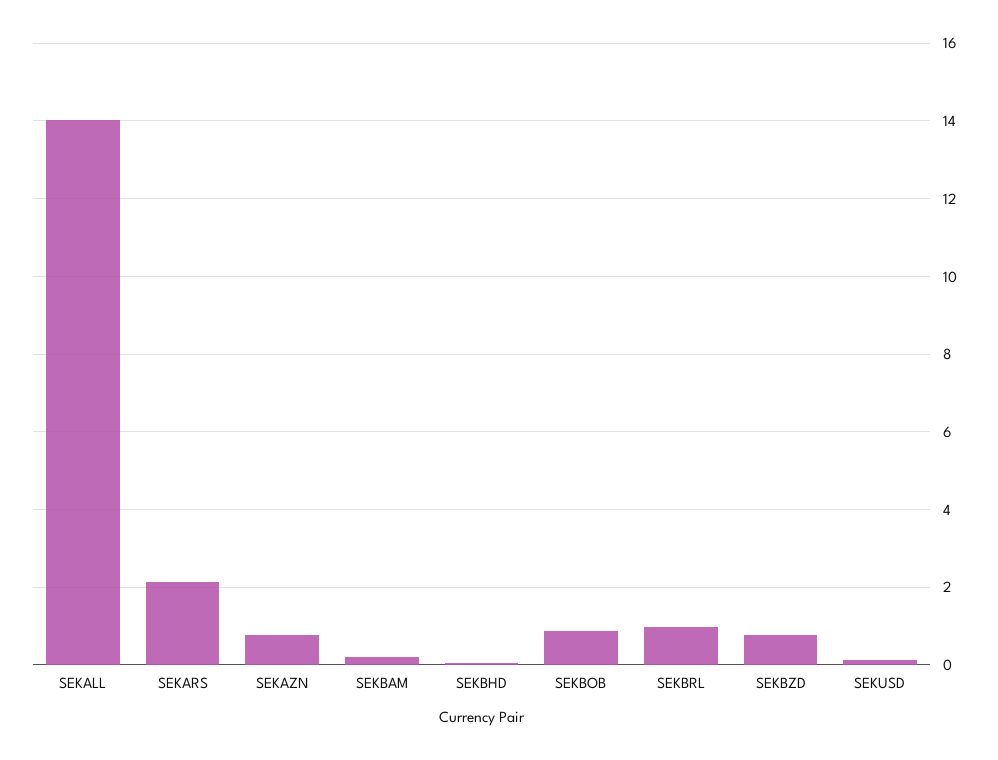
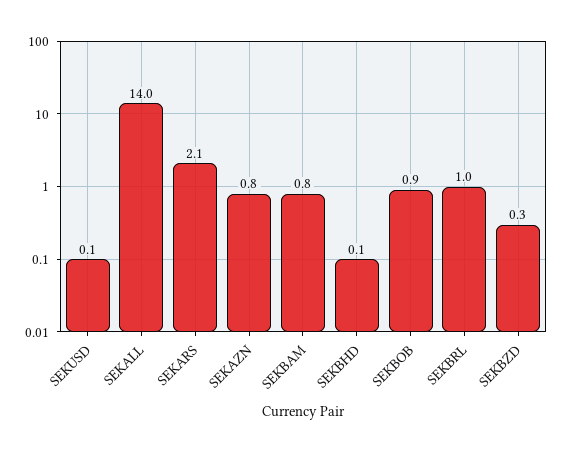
SEKBAM: 0.2 -> 0.8
SEKBZD: 0.8 -> 0.3

